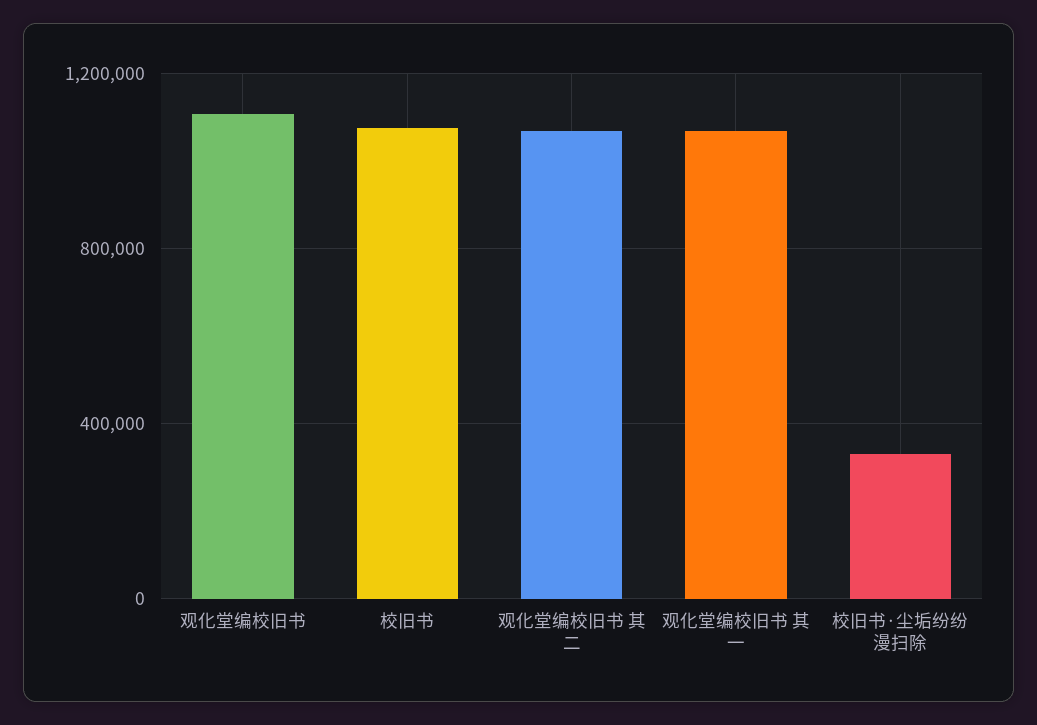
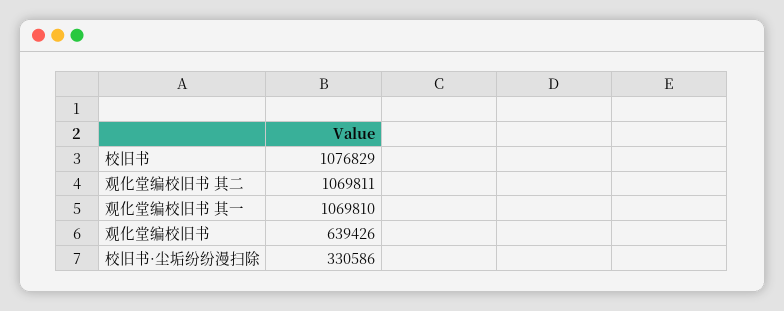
观化堂编校旧书: 1100000 -> 639426

